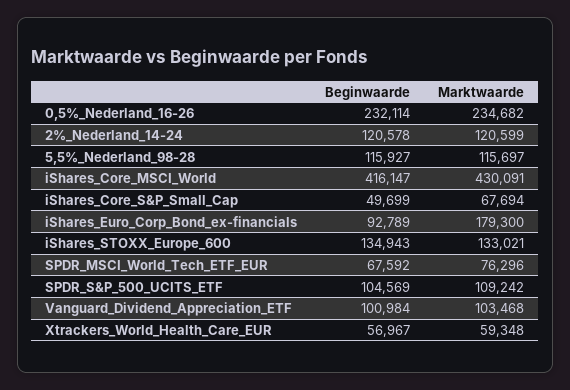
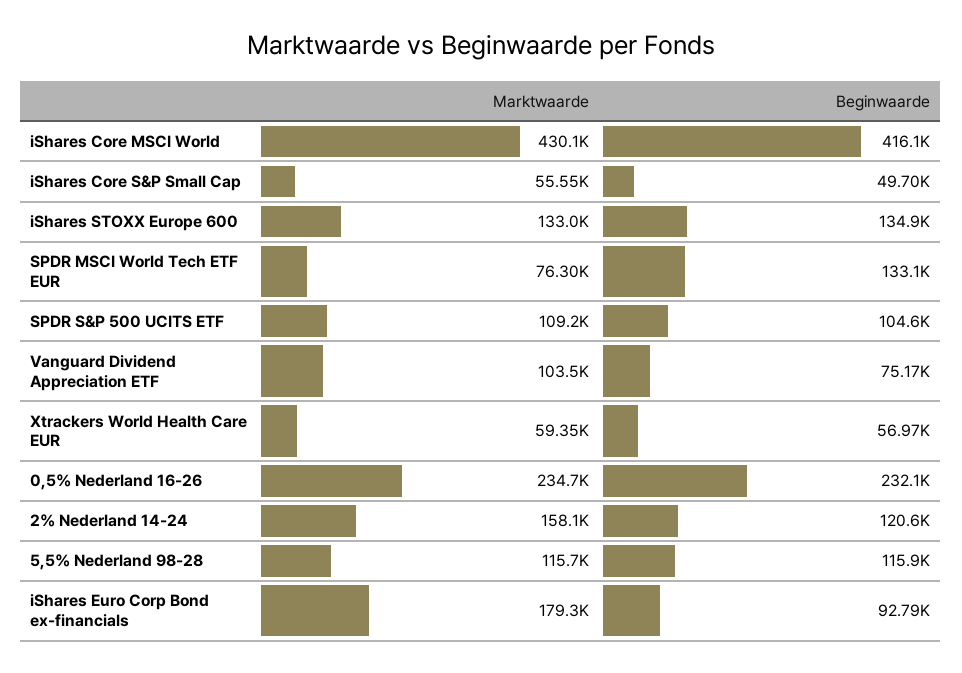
Marktwaarde, 2%_Nederland_14-24: 120599 -> 158100
Marktwaarde, iShares_Core_S&P_Small_Cap: 67694 -> 55550
Beginwaarde, SPDR_MSCI_World_Tech_ETF_EUR: 67592 -> 133100
Beginwaarde, Vanguard_Dividend_Appreciation_ETF: 100984 -> 75170

